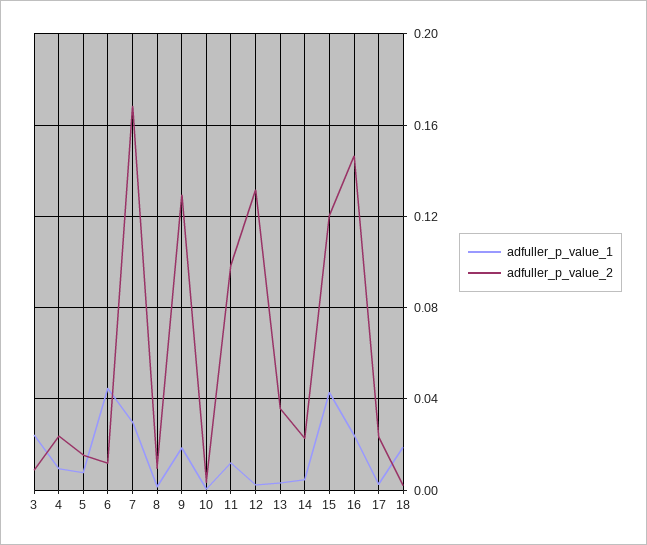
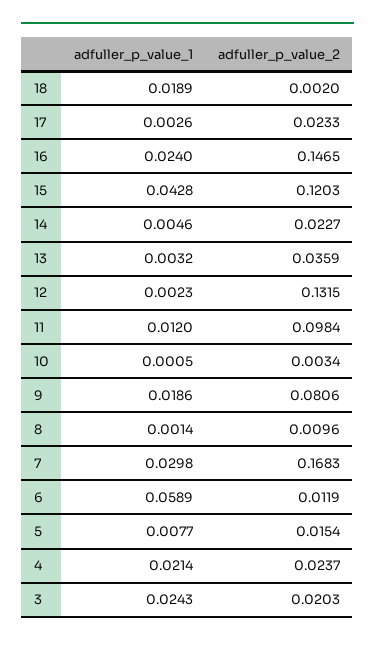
adfuller_p_value_2, 3: 0.01 -> 0.0203
adfuller_p_value_1, 4: 0.01 -> 0.0214
adfuller_p_value_1, 6: 0.045 -> 0.0589
adfuller_p_value_2, 9: 0.13 -> 0.0806

